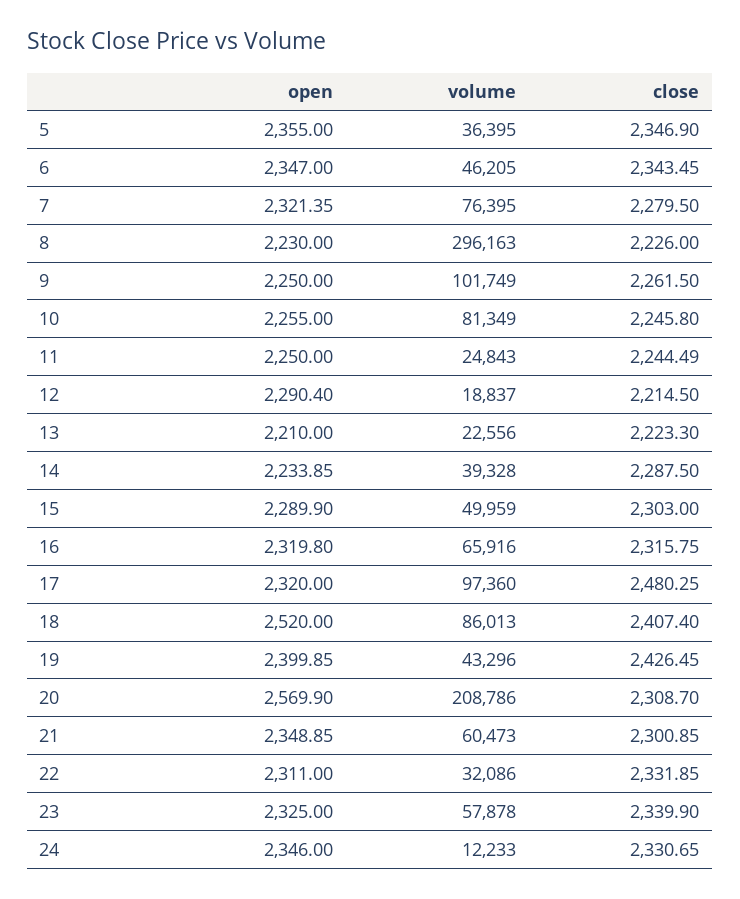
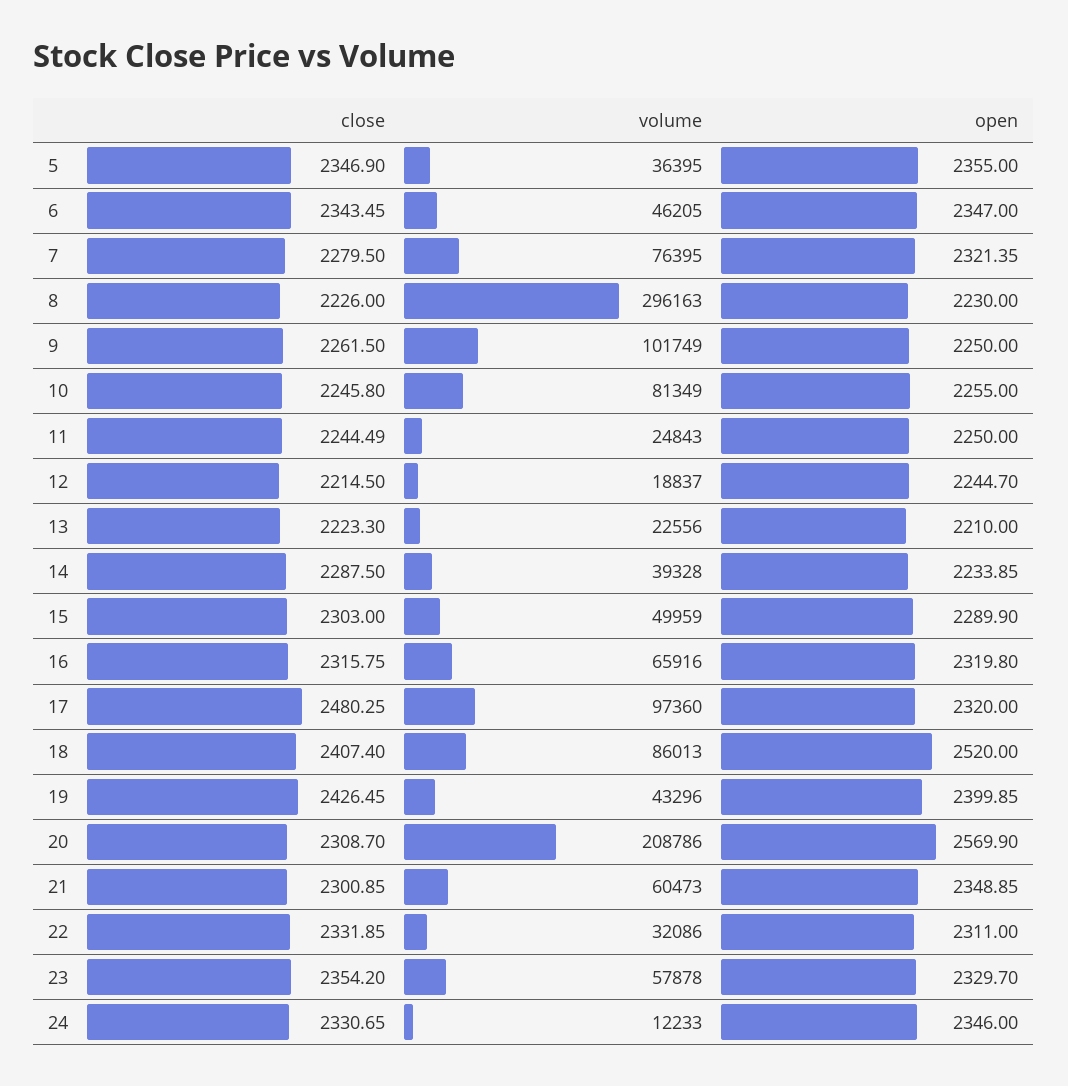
open, 12: 2290.4 -> 2244.7
open, 23: 2325 -> 2329.7
close, 23: 2339.9 -> 2354.2

